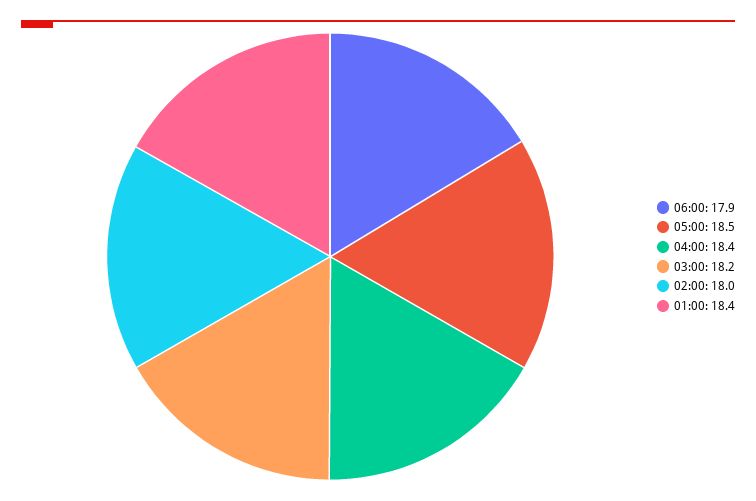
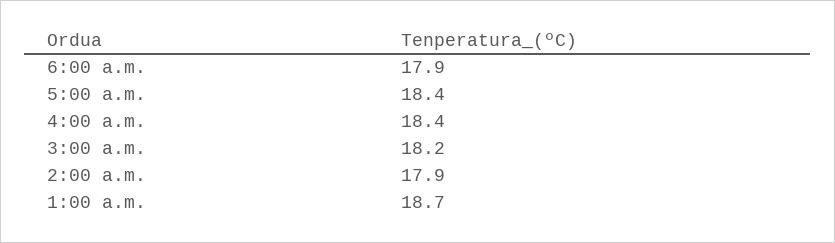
05:00: 18.5 -> 18.4
02:00: 18 -> 17.9
01:00: 18.4 -> 18.7

